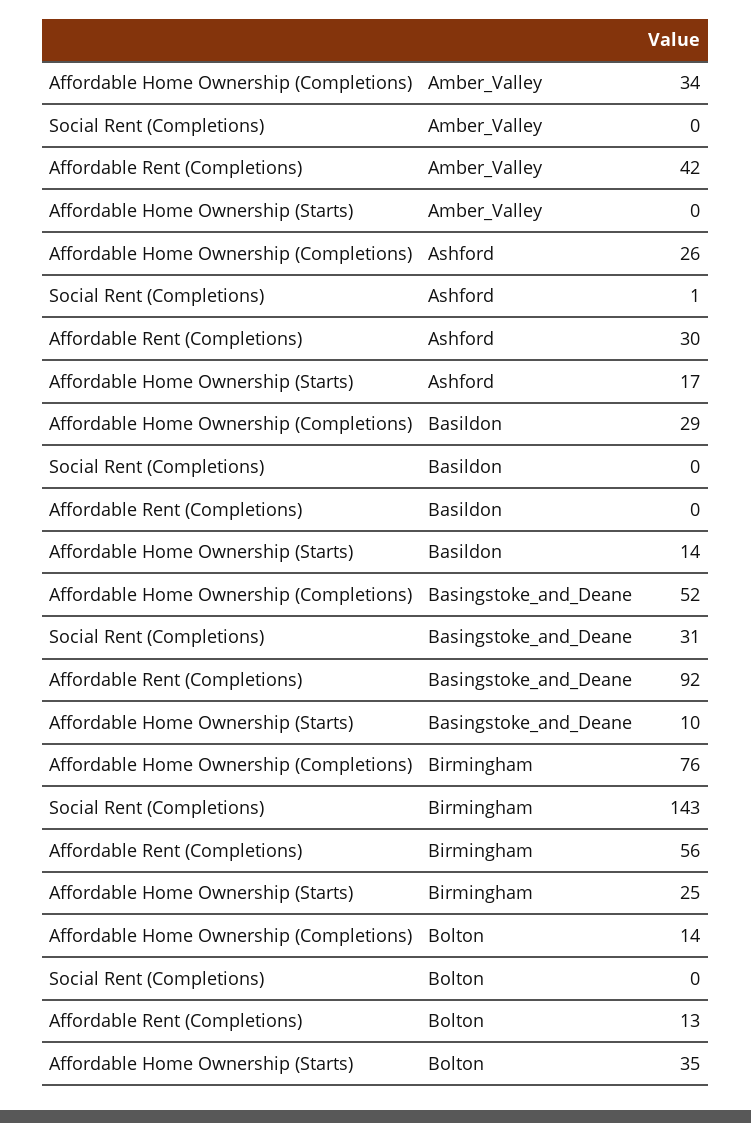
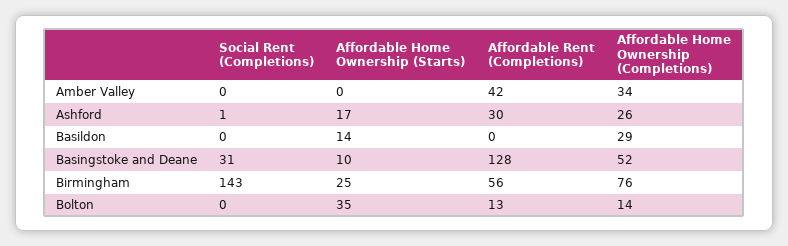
Affordable Rent (Completions), Basingstoke_and_Deane: 92 -> 128

